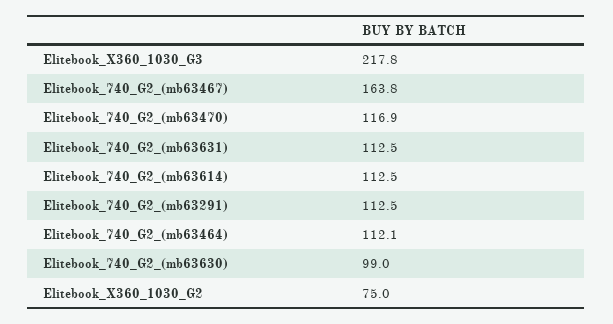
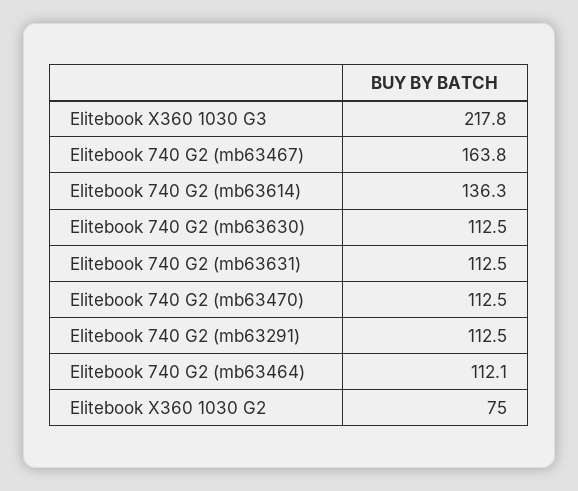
Elitebook_740_G2_(mb63470): 116.9 -> 112.5
Elitebook_740_G2_(mb63614): 112.5 -> 136.3
Elitebook_740_G2_(mb63630): 99 -> 112.5

